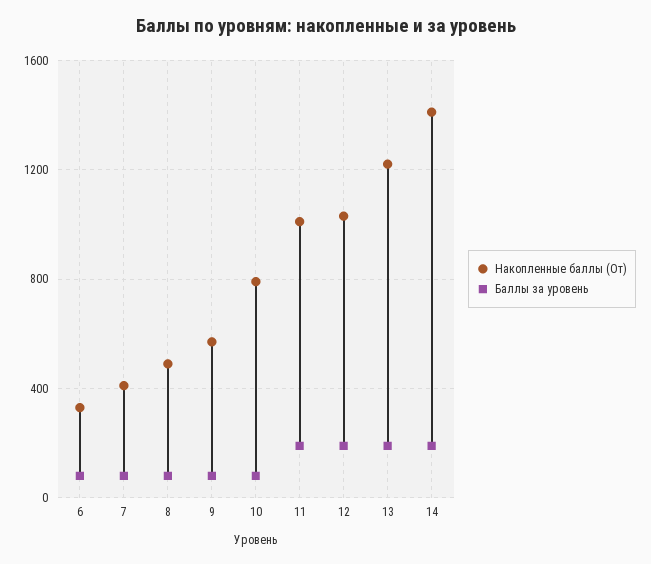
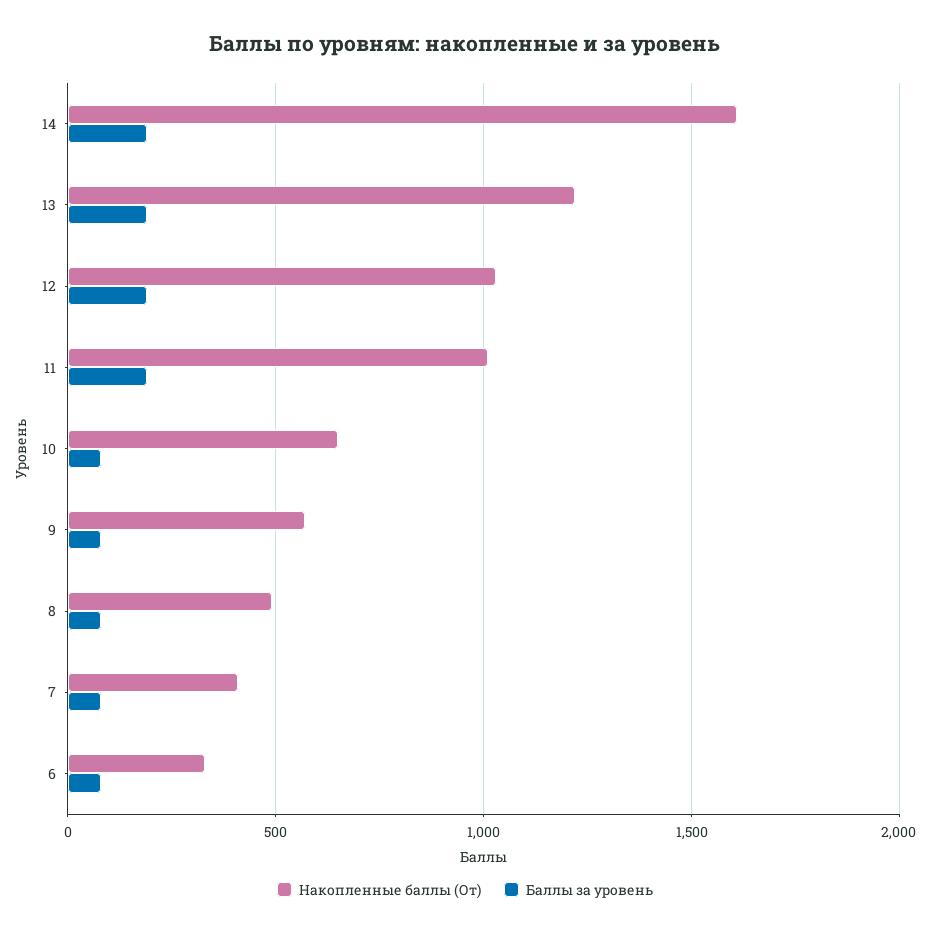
Накопленные баллы (От), 10: 800 -> 650
Накопленные баллы (От), 14: 1400 -> 1600

